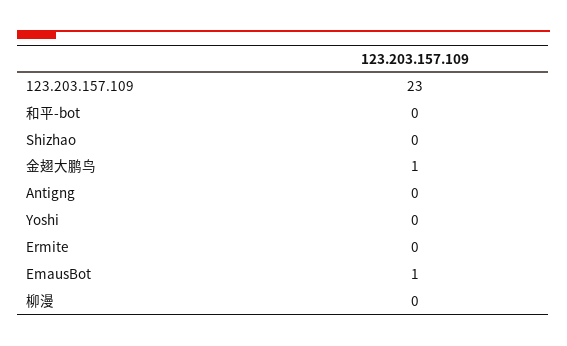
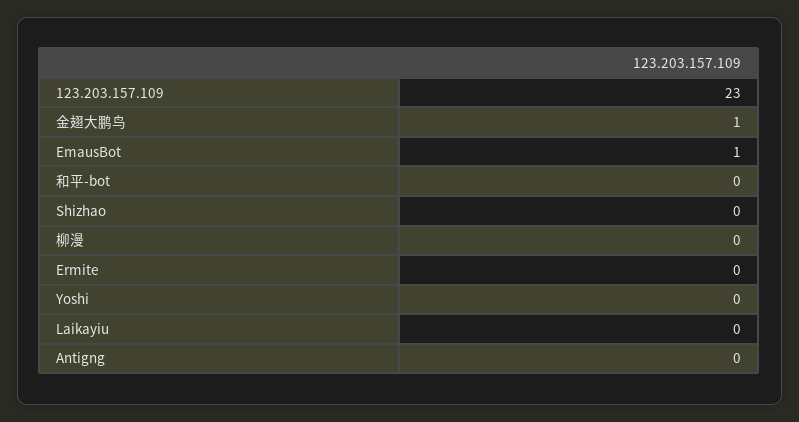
Laikayiu: none -> 0

